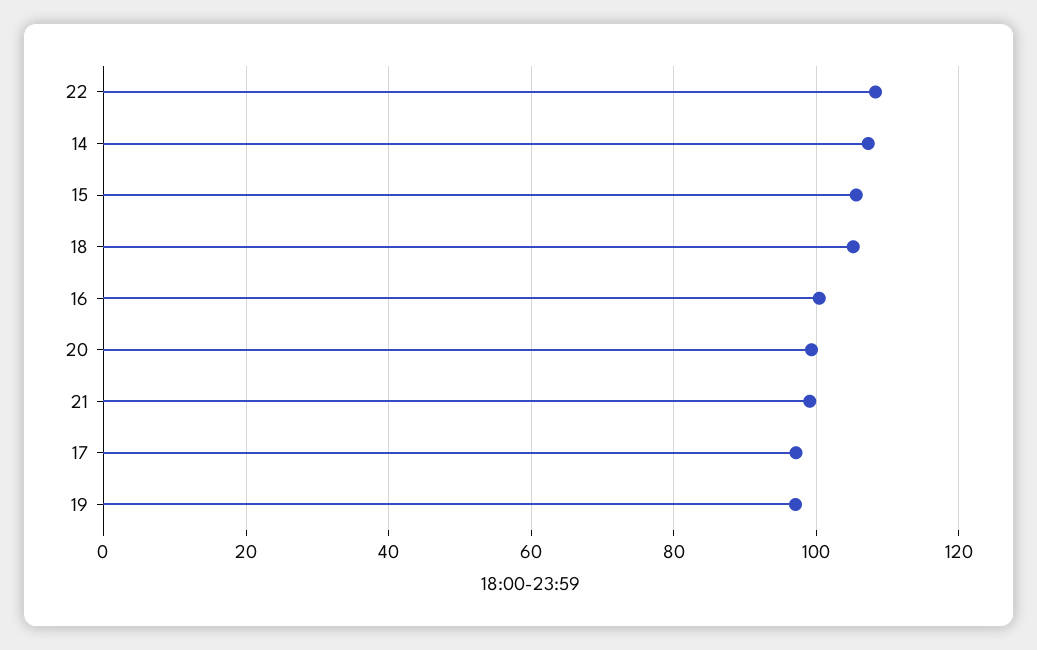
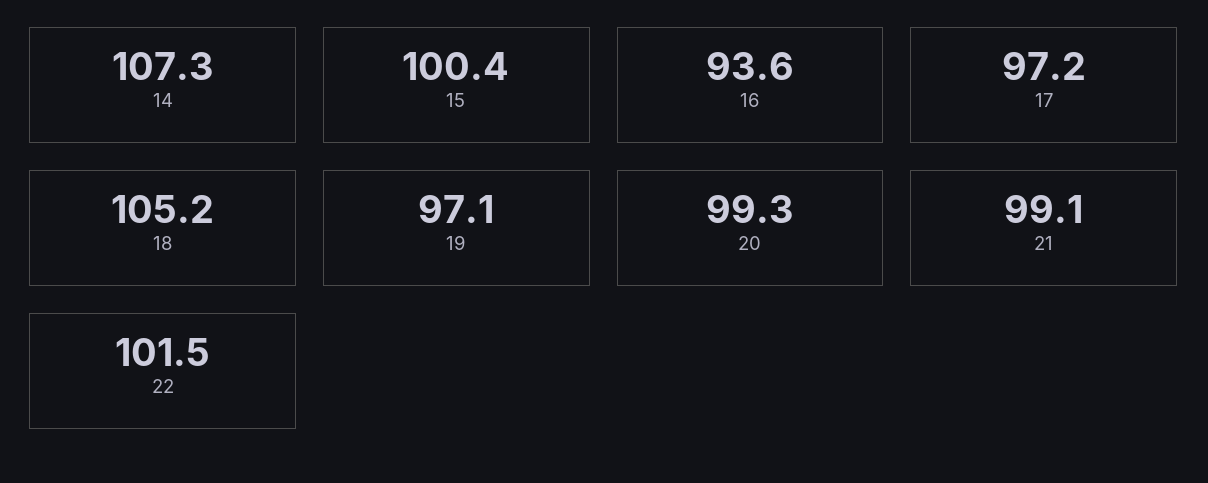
22: 108 -> 101.5
15: 106 -> 100.4
16: 100 -> 93.6

